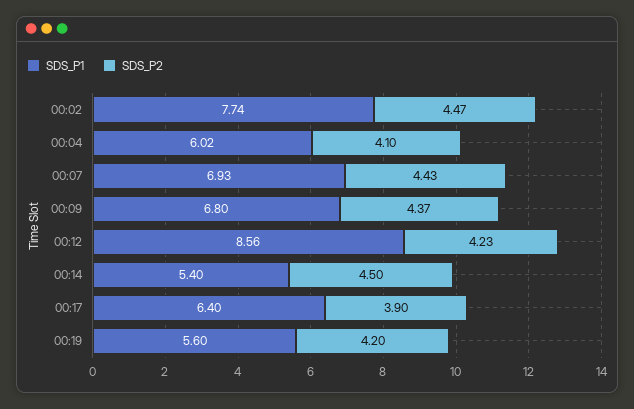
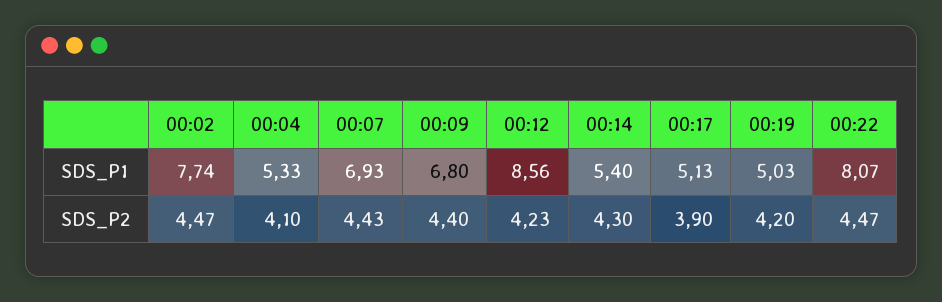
SDS_P1, 00:04: 6.02 -> 5.33
SDS_P2, 00:09: 4.37 -> 4.4
SDS_P2, 00:14: 4.5 -> 4.3
SDS_P1, 00:17: 6.4 -> 5.13
SDS_P1, 00:19: 5.6 -> 5.03
SDS_P1, 00:22: none -> 8.07
SDS_P2, 00:22: none -> 4.47

